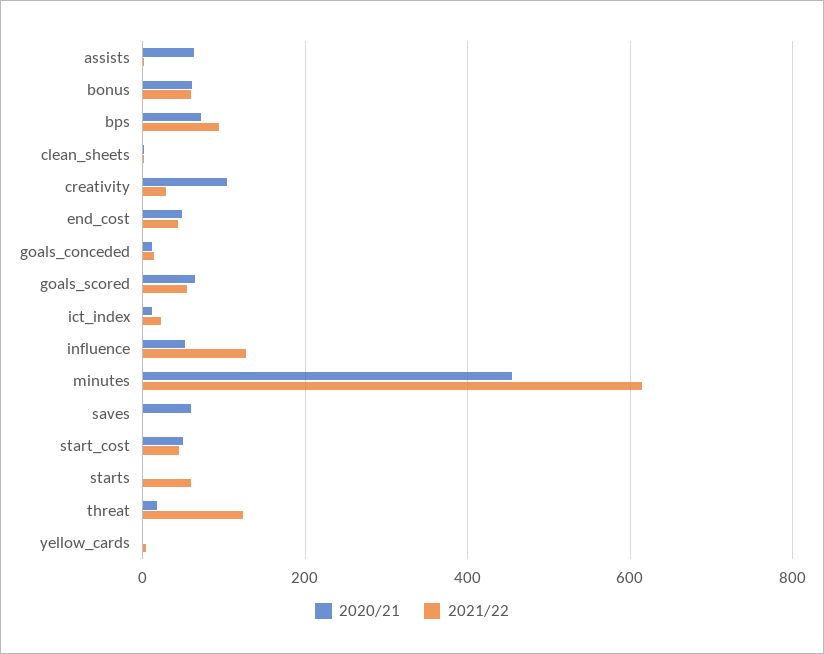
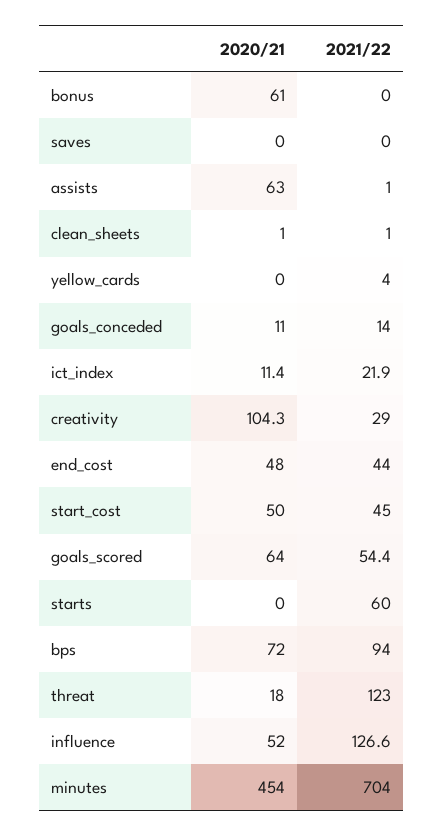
2021/22, bonus: 60 -> 0
2021/22, minutes: 620 -> 704
2020/21, saves: 60 -> 0

